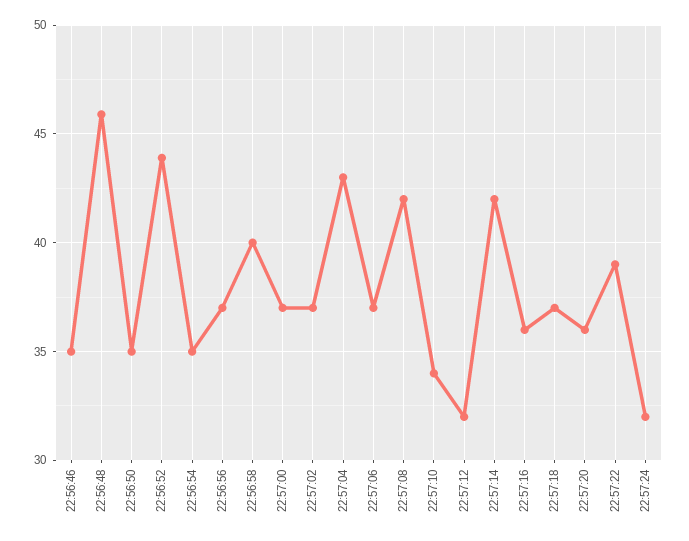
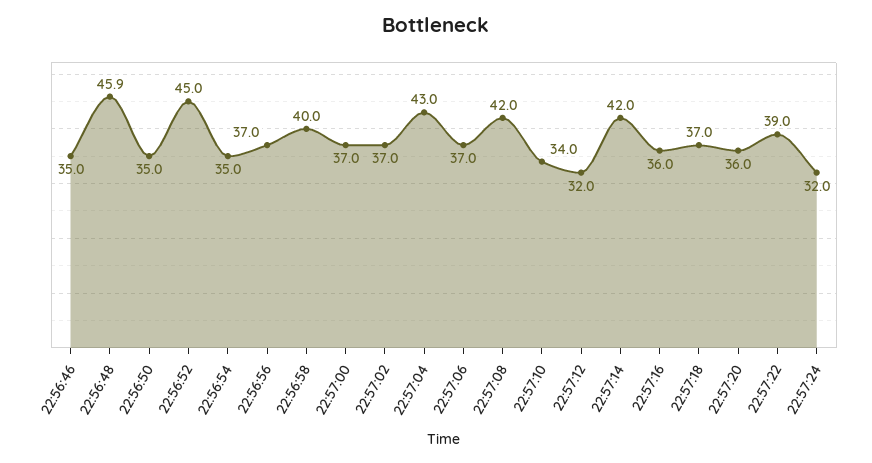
22:56:52: 44 -> 45

